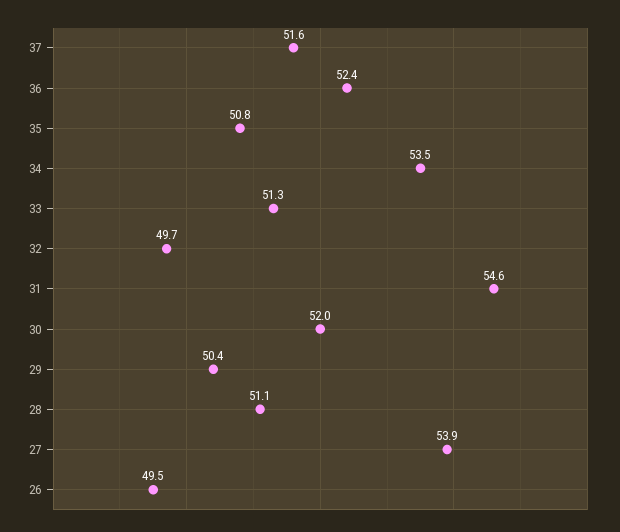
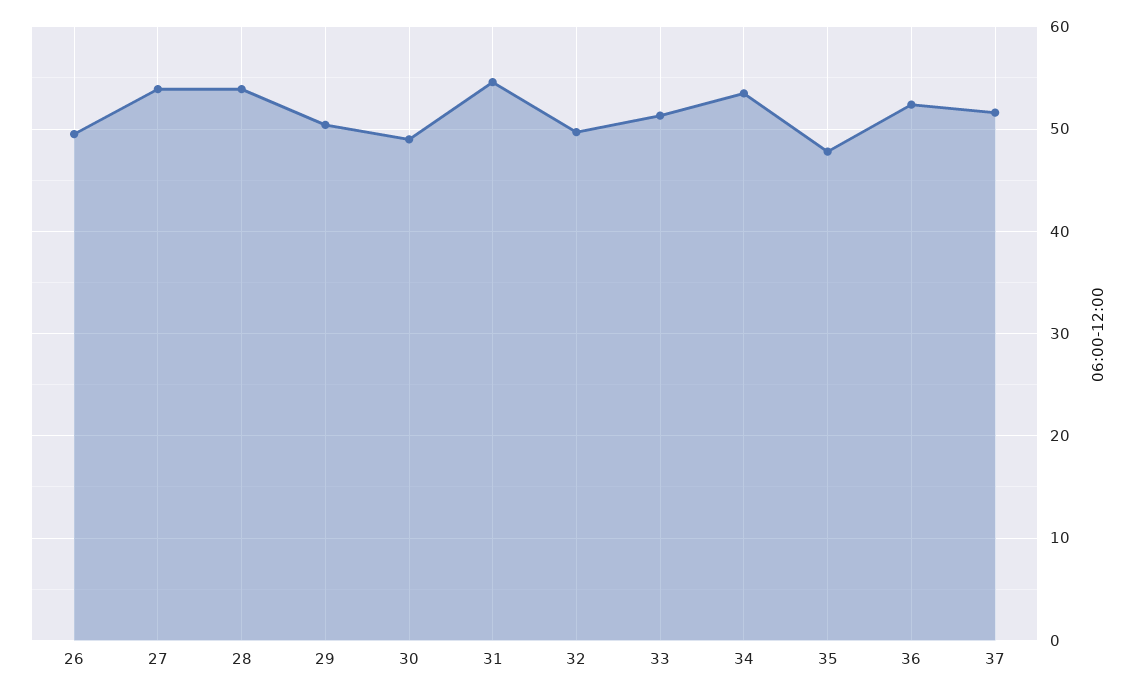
35: 50.8 -> 48
30: 52 -> 49
28: 51.1 -> 54

